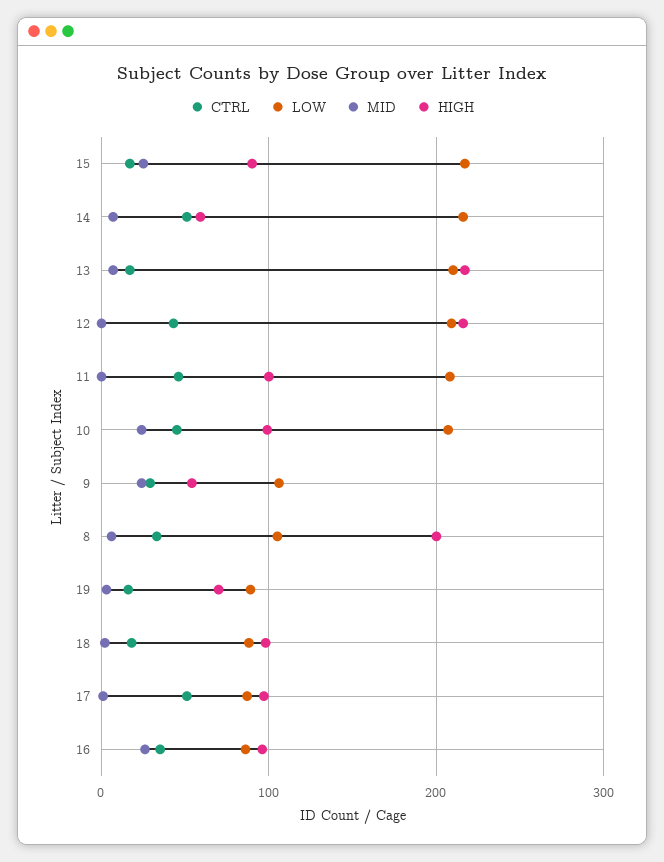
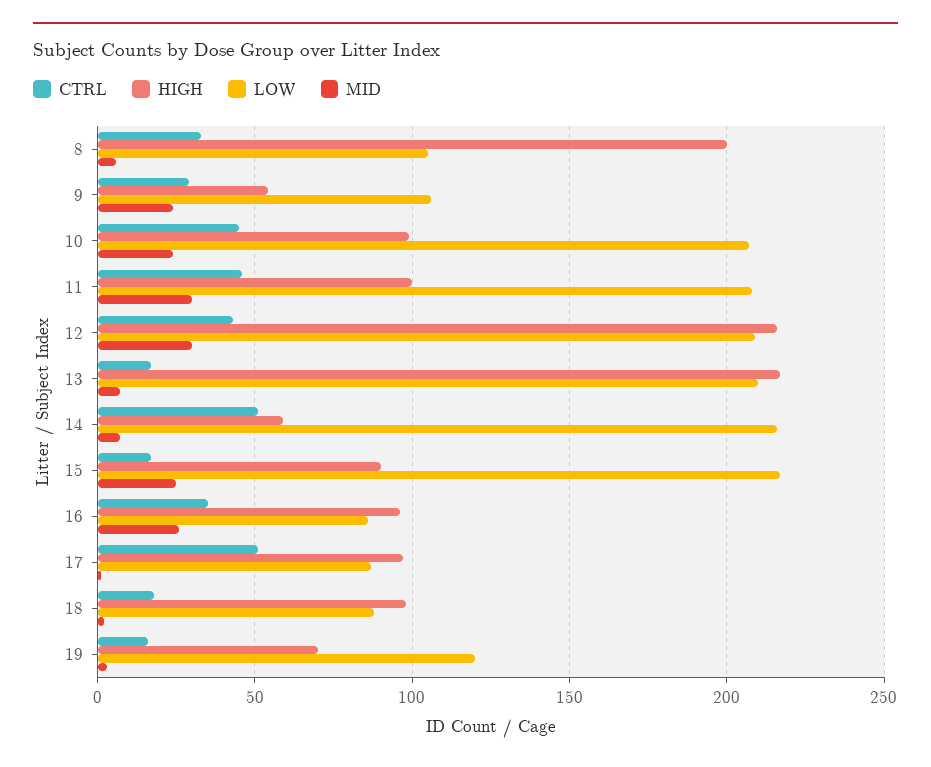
MID, 12: 0 -> 30
MID, 11: 0 -> 30
LOW, 19: 90 -> 120

